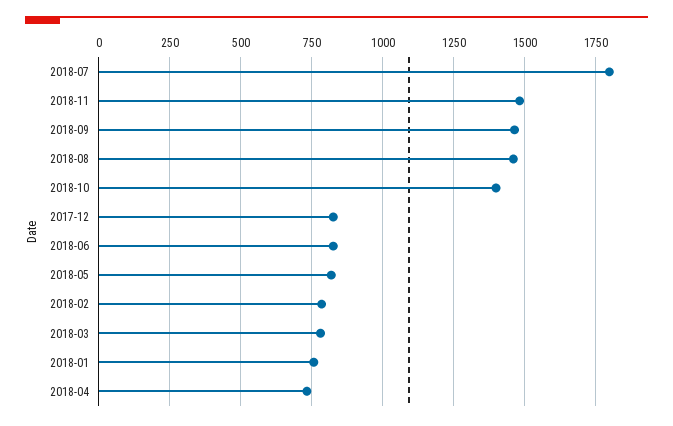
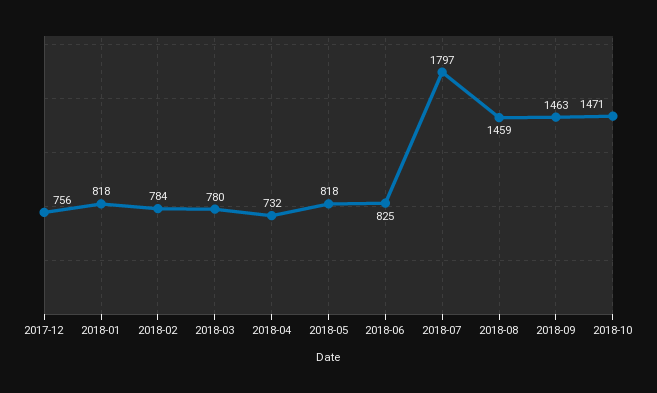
2018-11: 1475 -> none
2018-10: 1400 -> 1471
2017-12: 825 -> 756
2018-01: 750 -> 818

